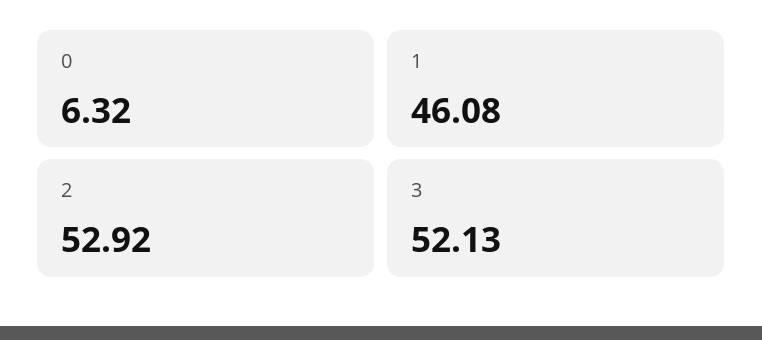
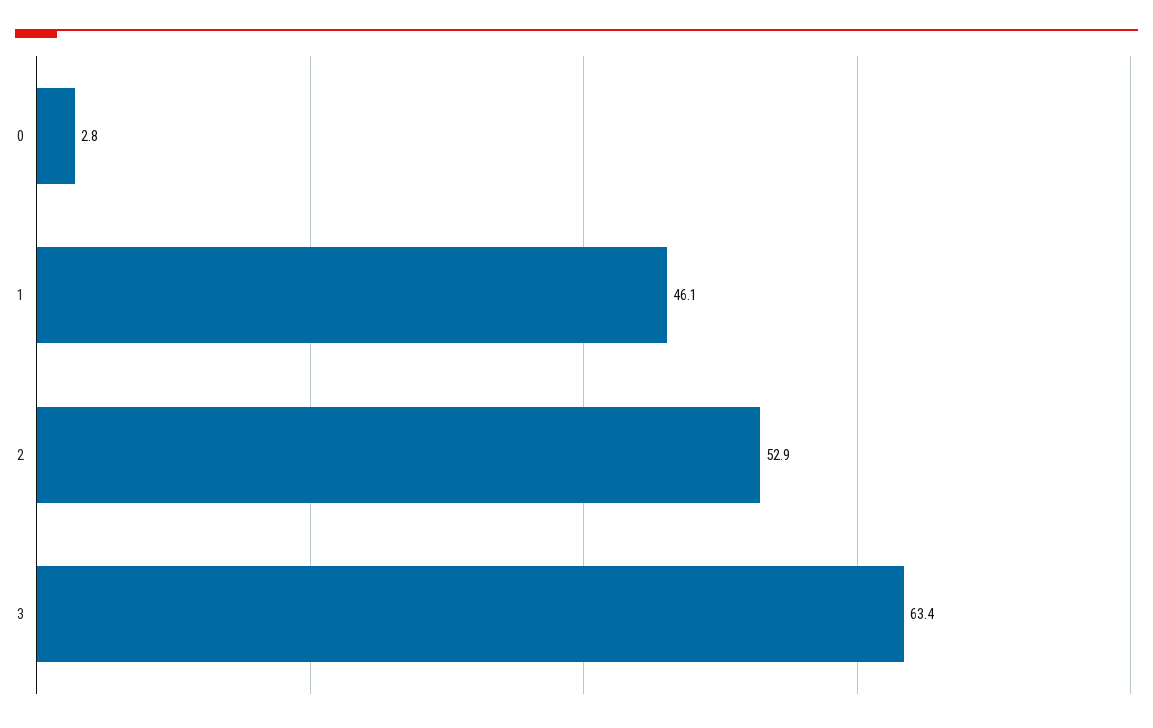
0: 6.32 -> 2.8
3: 52.13 -> 63.4

